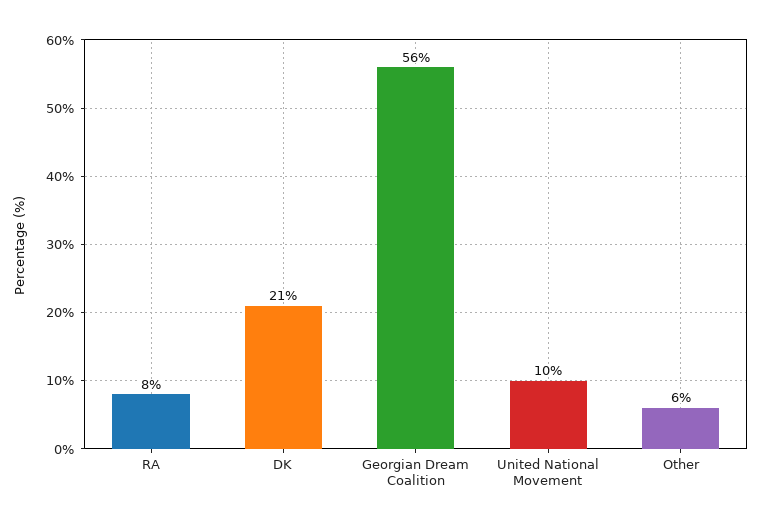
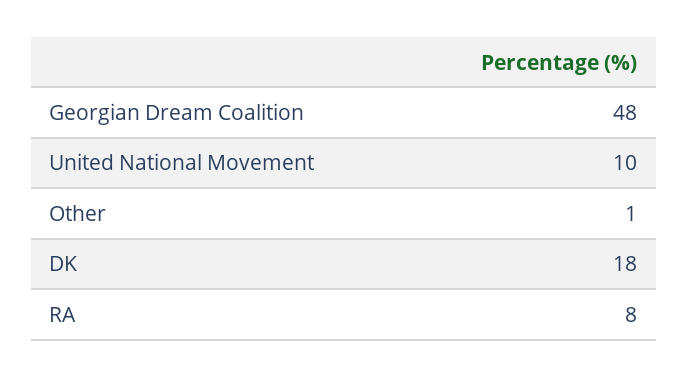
DK: 21 -> 18
Georgian Dream Coalition: 56 -> 48
Other: 6 -> 1

